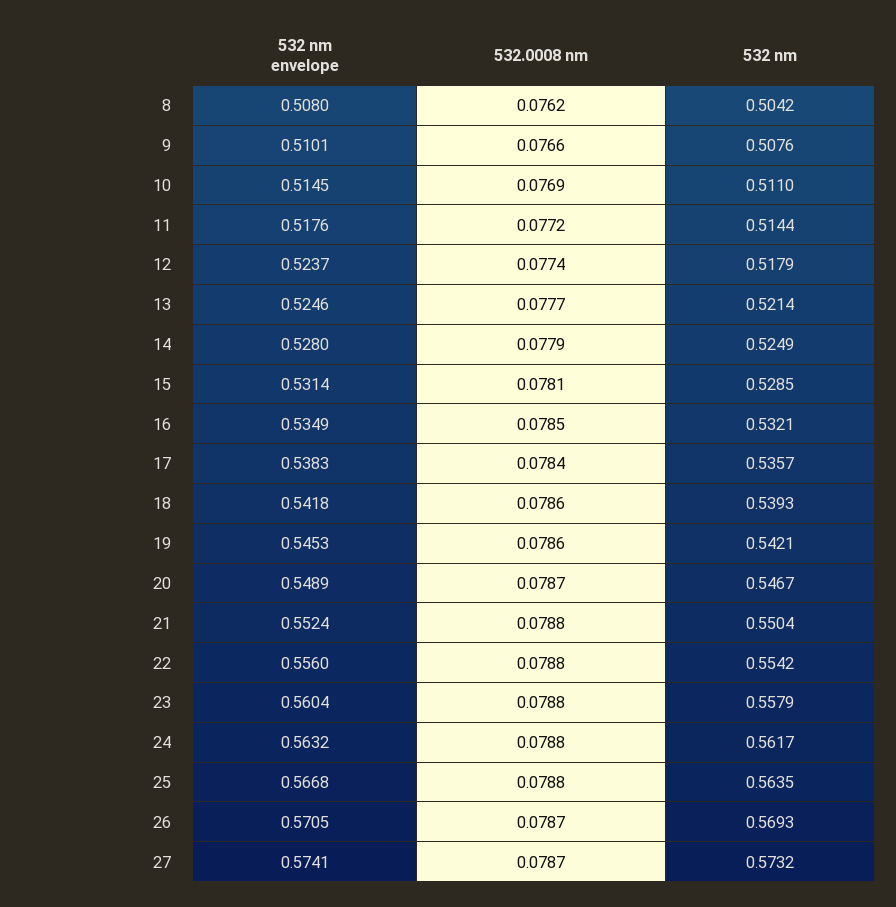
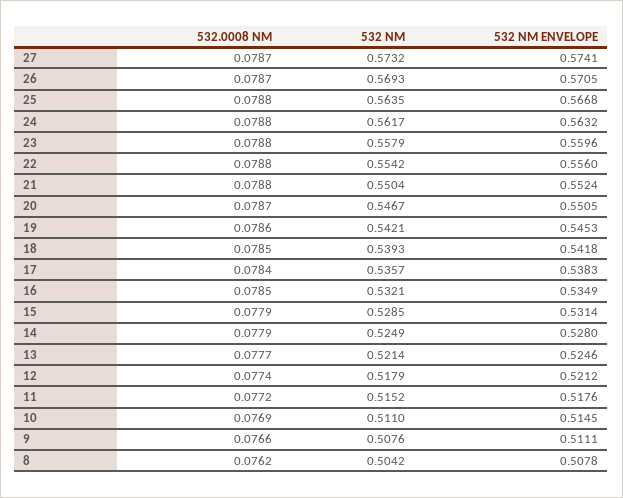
532 nm envelope, 8: 0.508 -> 0.5078
532 nm envelope, 9: 0.5101 -> 0.5111
532 nm, 11: 0.5144 -> 0.5152
532 nm envelope, 12: 0.5237 -> 0.5212
532.0008 nm, 15: 0.0781 -> 0.0779
532.0008 nm, 18: 0.0786 -> 0.0785
532 nm envelope, 20: 0.5489 -> 0.5505
532 nm envelope, 23: 0.5604 -> 0.5596

